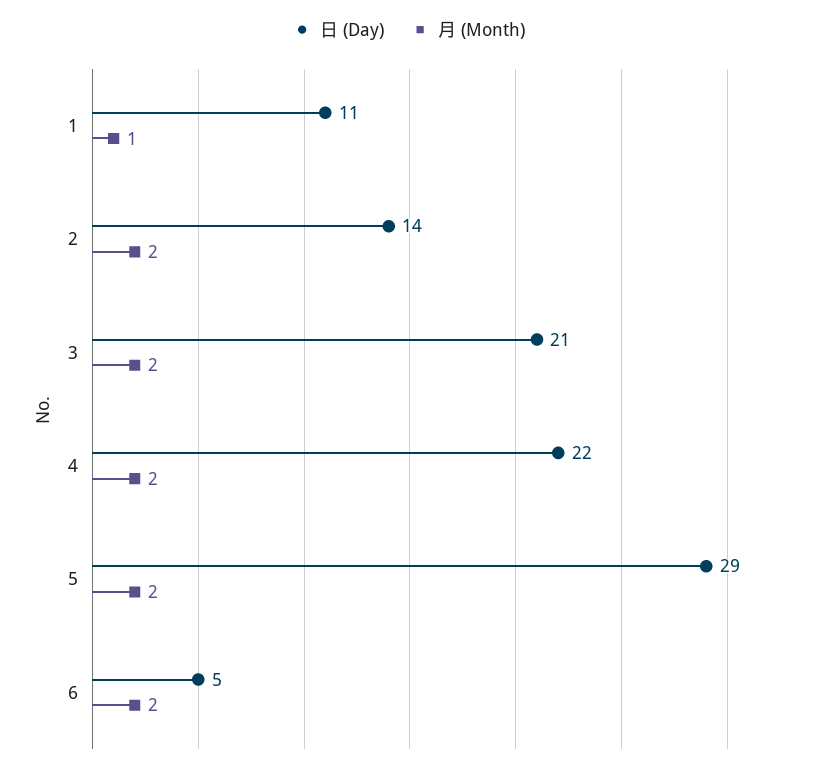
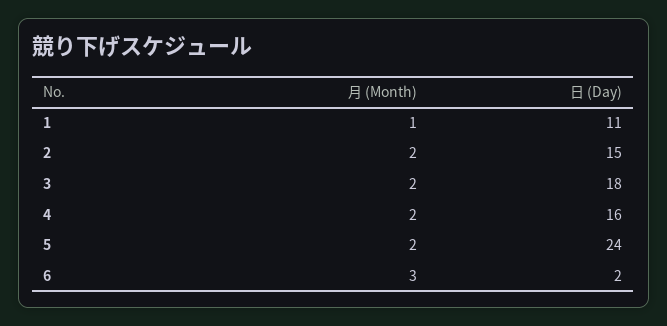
日 (Day), 2: 14 -> 15
日 (Day), 3: 21 -> 18
日 (Day), 4: 22 -> 16
日 (Day), 5: 29 -> 24
日 (Day), 6: 5 -> 2
月 (Month), 6: 2 -> 3

